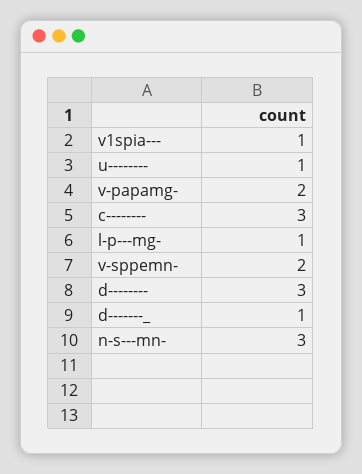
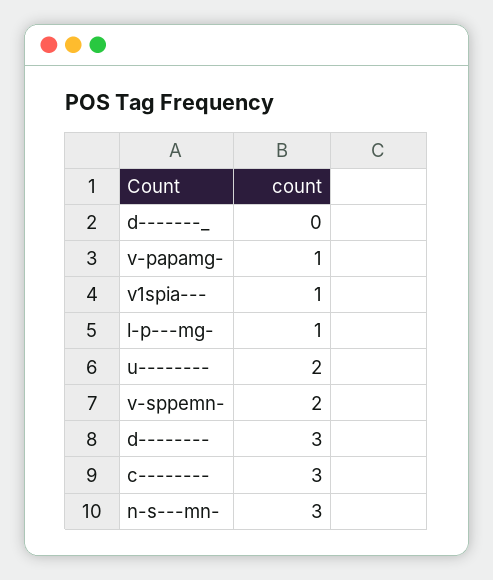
u--------: 1 -> 2
v-papamg-: 2 -> 1
d-------_: 1 -> 0

